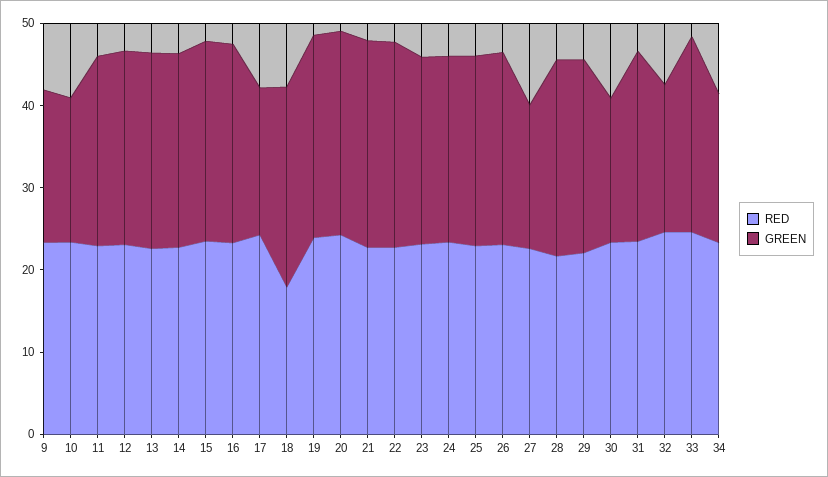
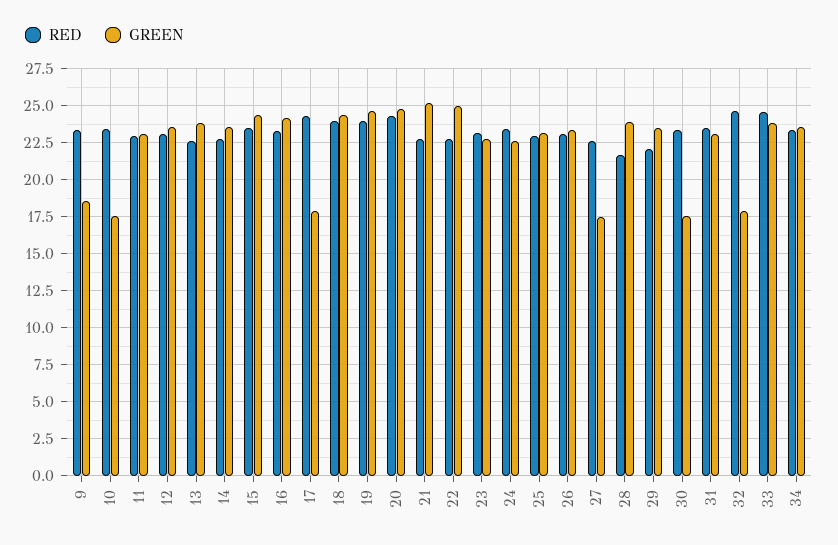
RED, 18: 18 -> 24
GREEN, 34: 18 -> 23.5

